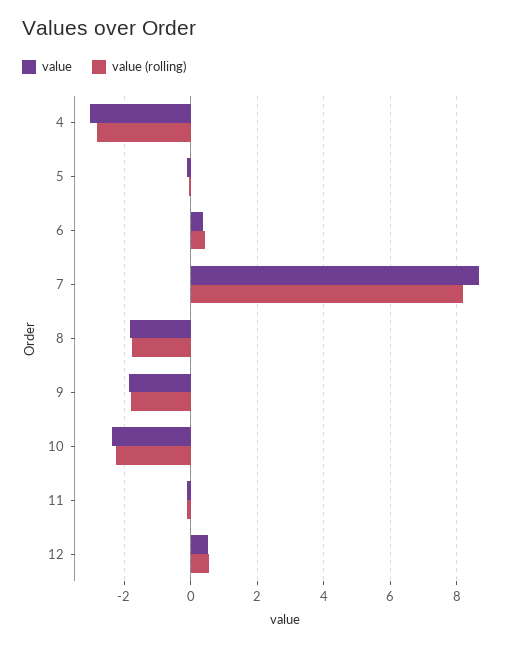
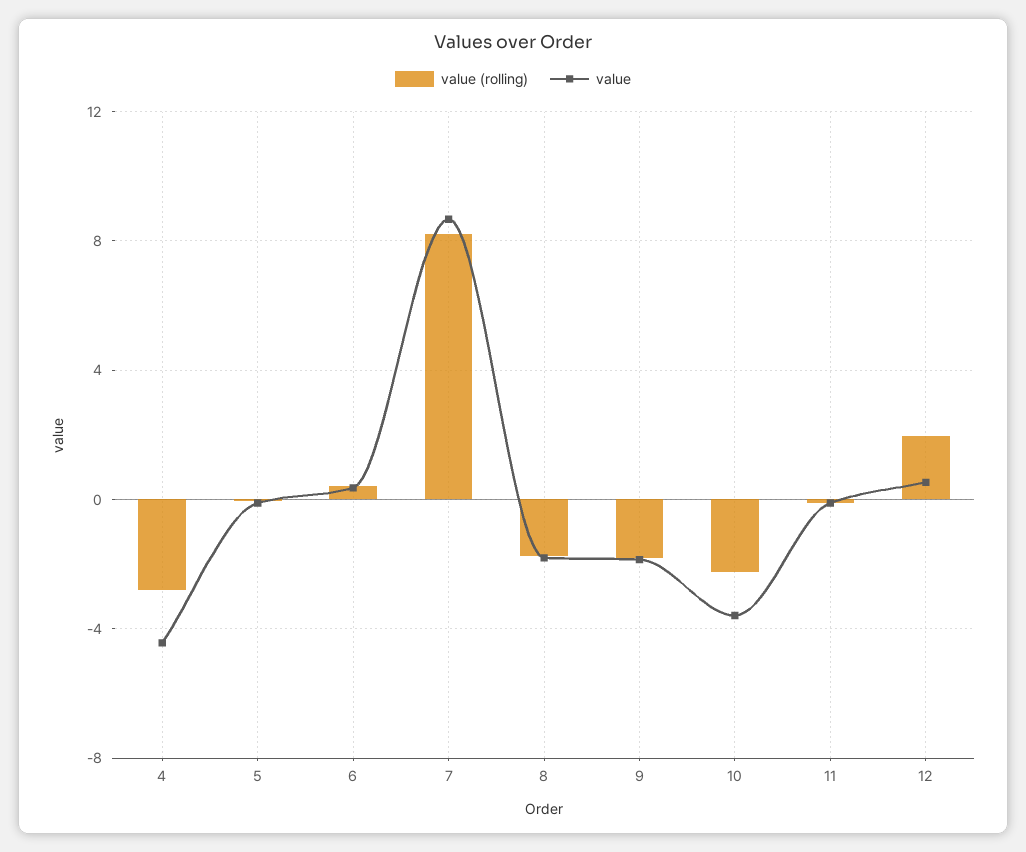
value, 4: -3 -> -4.5
value, 10: -2.4 -> -3.5
value (rolling), 12: 0.6 -> 2

